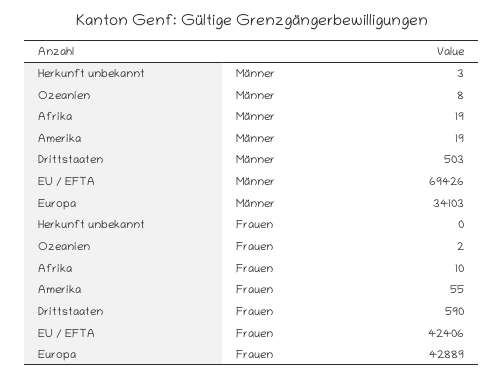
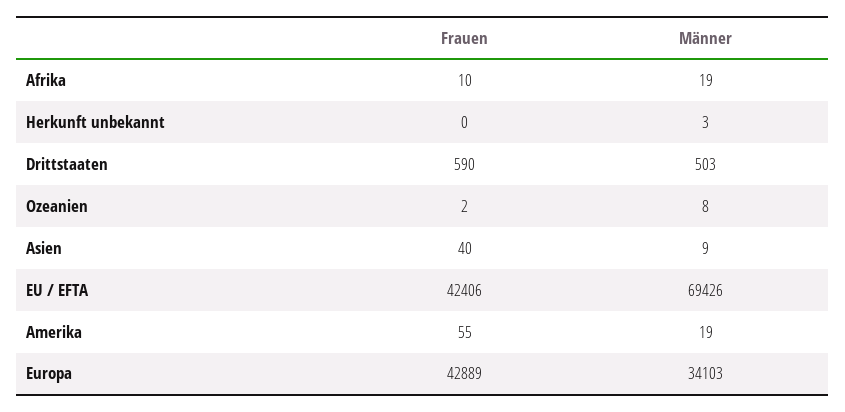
Asien, Frauen: none -> 40
Asien, Männer: none -> 9

